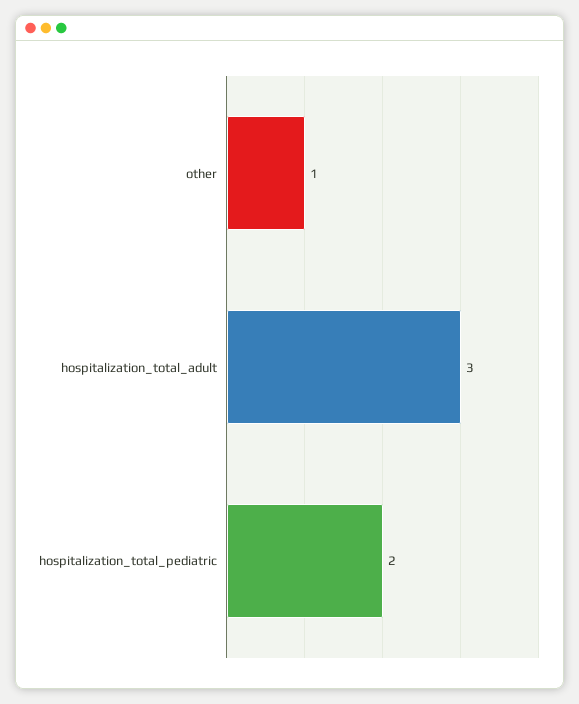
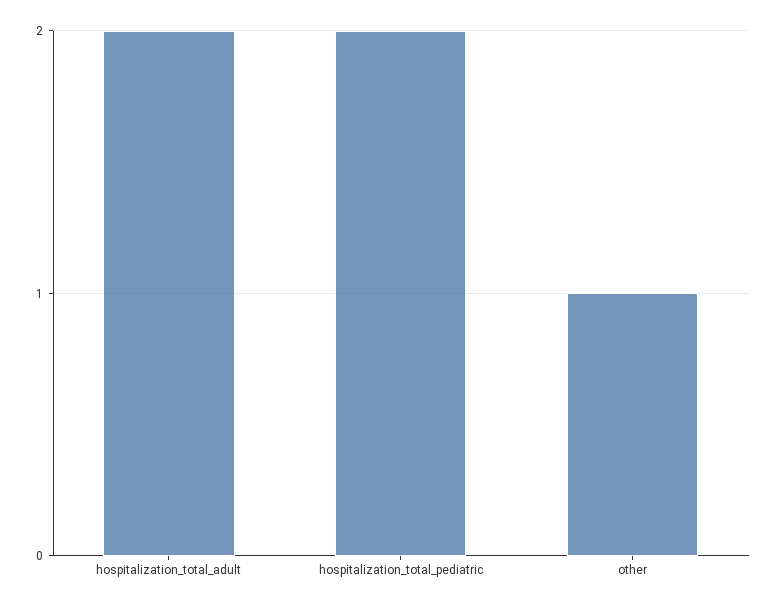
hospitalization_total_adult: 3 -> 2

